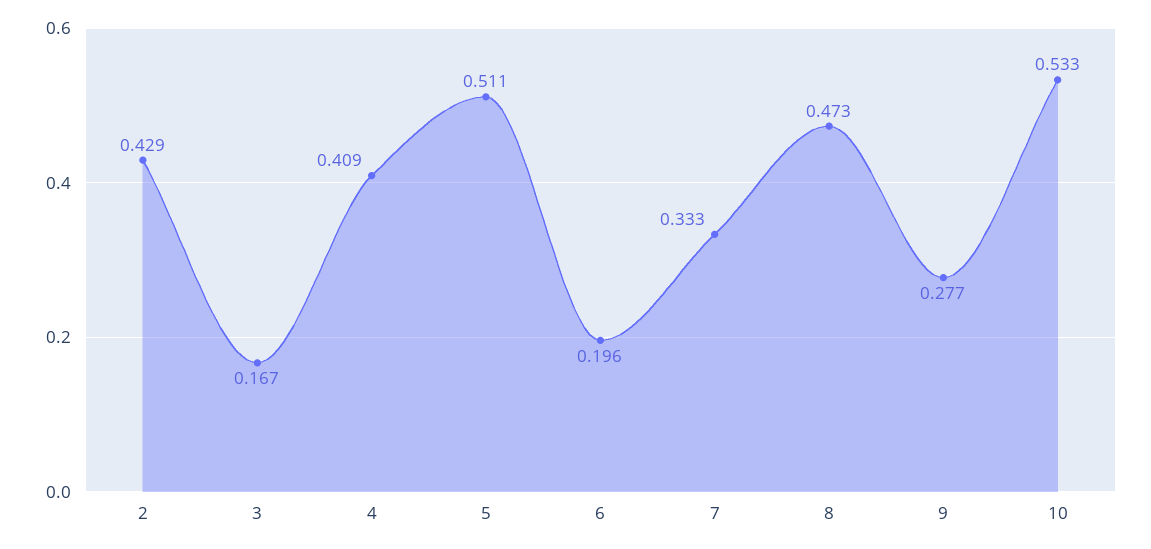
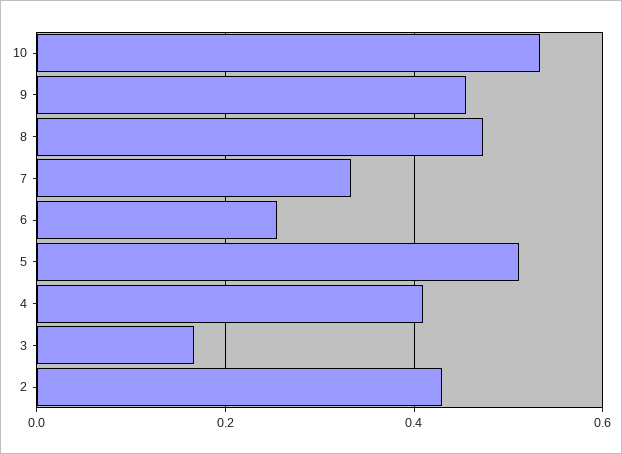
6: 0.196 -> 0.26
9: 0.277 -> 0.46

